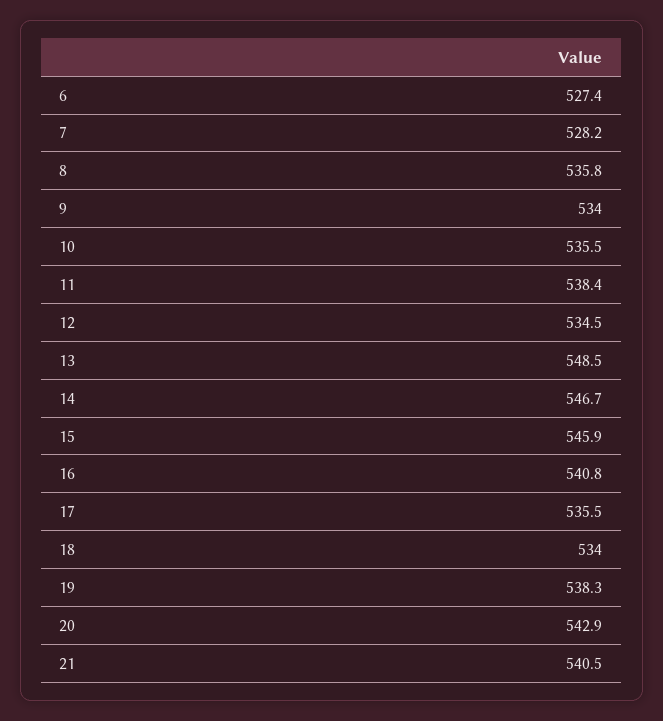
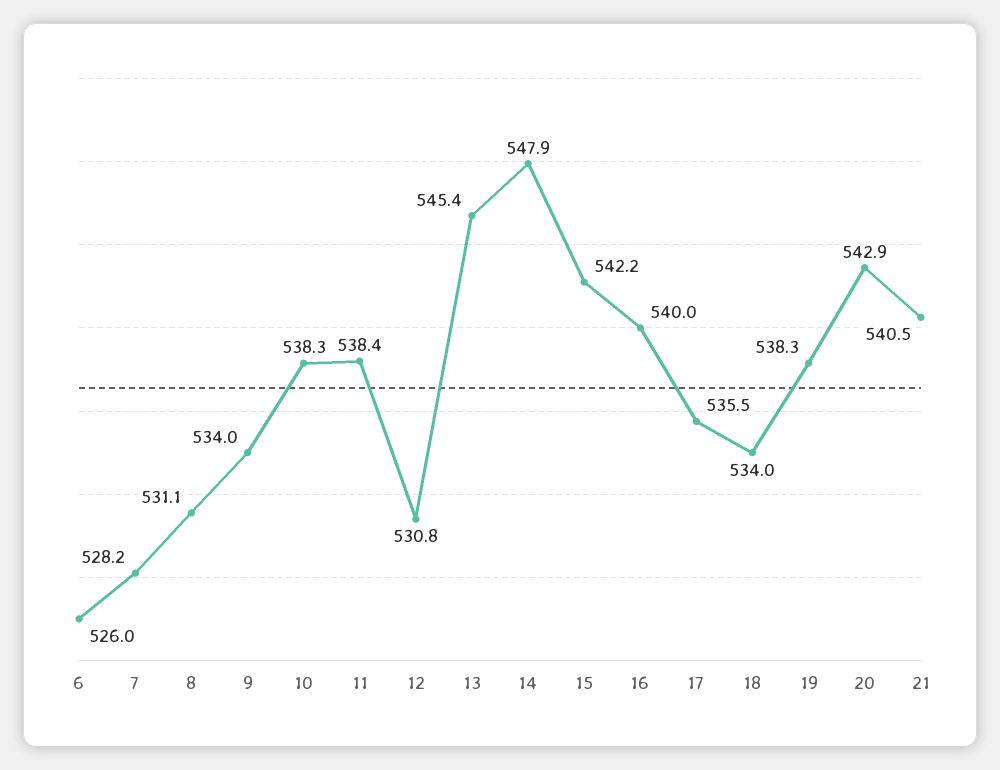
6: 527.4 -> 526
8: 535.8 -> 531.1
10: 535.5 -> 538.3
12: 534.5 -> 530.8
13: 548.5 -> 545.4
14: 546.7 -> 547.9
15: 545.9 -> 542.2
16: 540.8 -> 540

